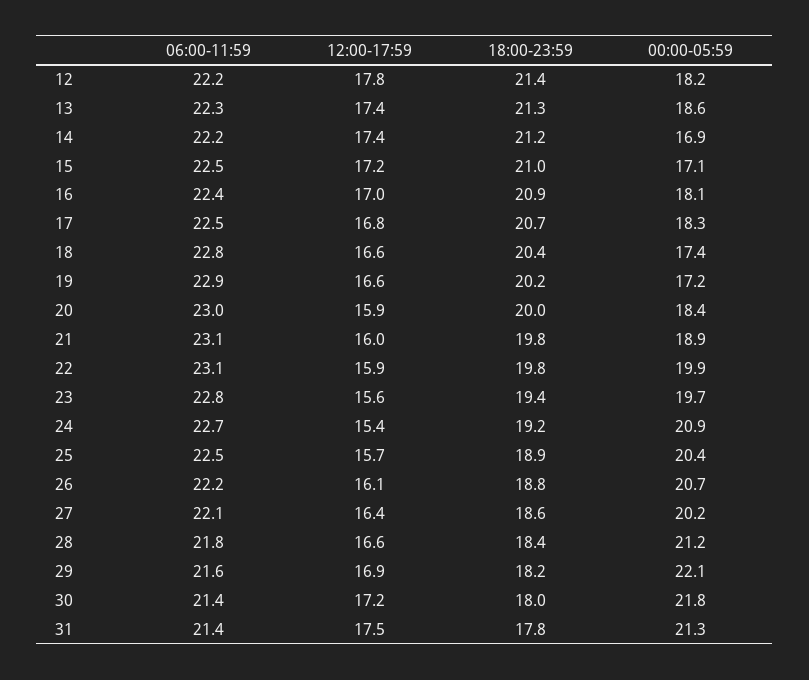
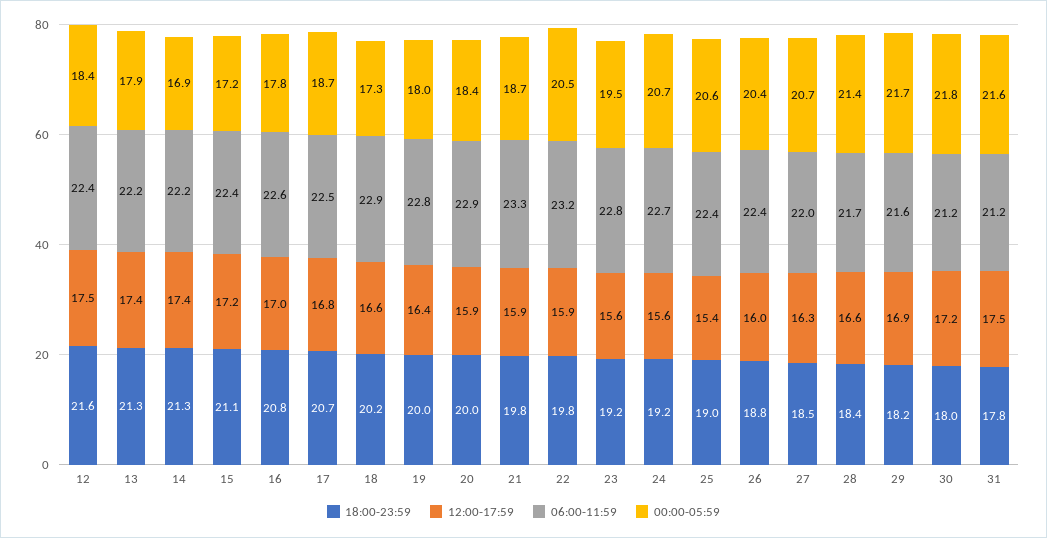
06:00-11:59, 12: 22.2 -> 22.4
12:00-17:59, 12: 17.8 -> 17.5
18:00-23:59, 12: 21.4 -> 21.6
00:00-05:59, 12: 18.2 -> 18.4
06:00-11:59, 13: 22.3 -> 22.2
00:00-05:59, 13: 18.6 -> 17.9
18:00-23:59, 14: 21.2 -> 21.3
06:00-11:59, 15: 22.5 -> 22.4
18:00-23:59, 15: 21 -> 21.1
00:00-05:59, 15: 17.1 -> 17.2
06:00-11:59, 16: 22.4 -> 22.6
18:00-23:59, 16: 20.9 -> 20.8
00:00-05:59, 16: 18.1 -> 17.8
00:00-05:59, 17: 18.3 -> 18.7
06:00-11:59, 18: 22.8 -> 22.9
18:00-23:59, 18: 20.4 -> 20.2
00:00-05:59, 18: 17.4 -> 17.3
06:00-11:59, 19: 22.9 -> 22.8
12:00-17:59, 19: 16.6 -> 16.4
18:00-23:59, 19: 20.2 -> 20
00:00-05:59, 19: 17.2 -> 18
06:00-11:59, 20: 23 -> 22.9
06:00-11:59, 21: 23.1 -> 23.3
12:00-17:59, 21: 16 -> 15.9
00:00-05:59, 21: 18.9 -> 18.7
06:00-11:59, 22: 23.1 -> 23.2
00:00-05:59, 22: 19.9 -> 20.5
18:00-23:59, 23: 19.4 -> 19.2
00:00-05:59, 23: 19.7 -> 19.5
12:00-17:59, 24: 15.4 -> 15.6
00:00-05:59, 24: 20.9 -> 20.7
06:00-11:59, 25: 22.5 -> 22.4
12:00-17:59, 25: 15.7 -> 15.4
18:00-23:59, 25: 18.9 -> 19
00:00-05:59, 25: 20.4 -> 20.6
06:00-11:59, 26: 22.2 -> 22.4
12:00-17:59, 26: 16.1 -> 16
00:00-05:59, 26: 20.7 -> 20.4
06:00-11:59, 27: 22.1 -> 22
12:00-17:59, 27: 16.4 -> 16.3
18:00-23:59, 27: 18.6 -> 18.5
00:00-05:59, 27: 20.2 -> 20.7
06:00-11:59, 28: 21.8 -> 21.7
00:00-05:59, 28: 21.2 -> 21.4
00:00-05:59, 29: 22.1 -> 21.7
06:00-11:59, 30: 21.4 -> 21.2
06:00-11:59, 31: 21.4 -> 21.2
00:00-05:59, 31: 21.3 -> 21.6

